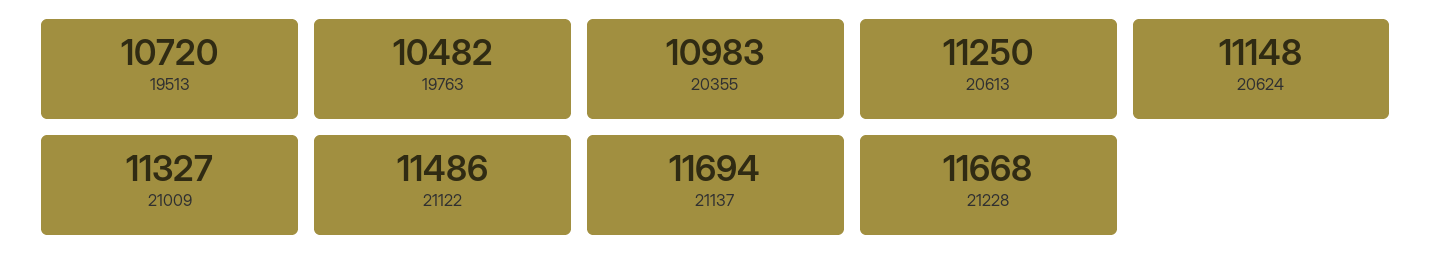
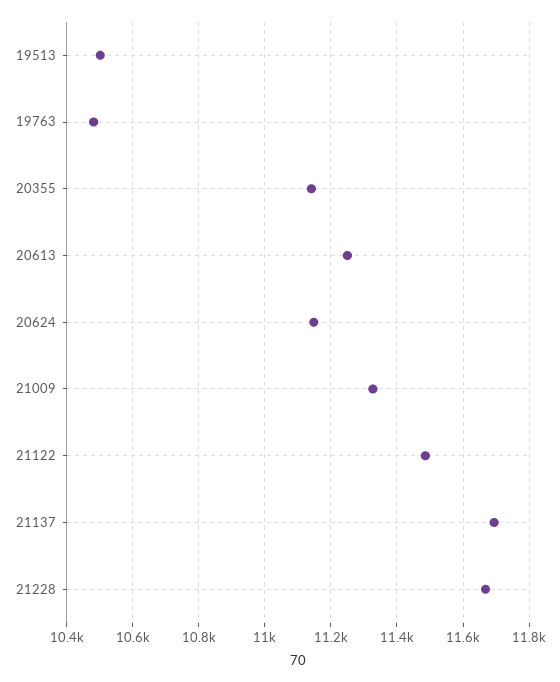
19513: 10720 -> 10500
20355: 10983 -> 11140

